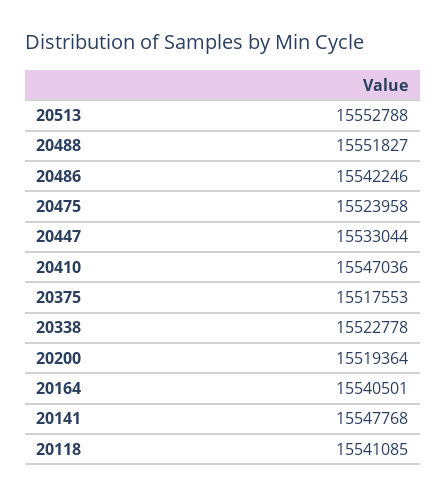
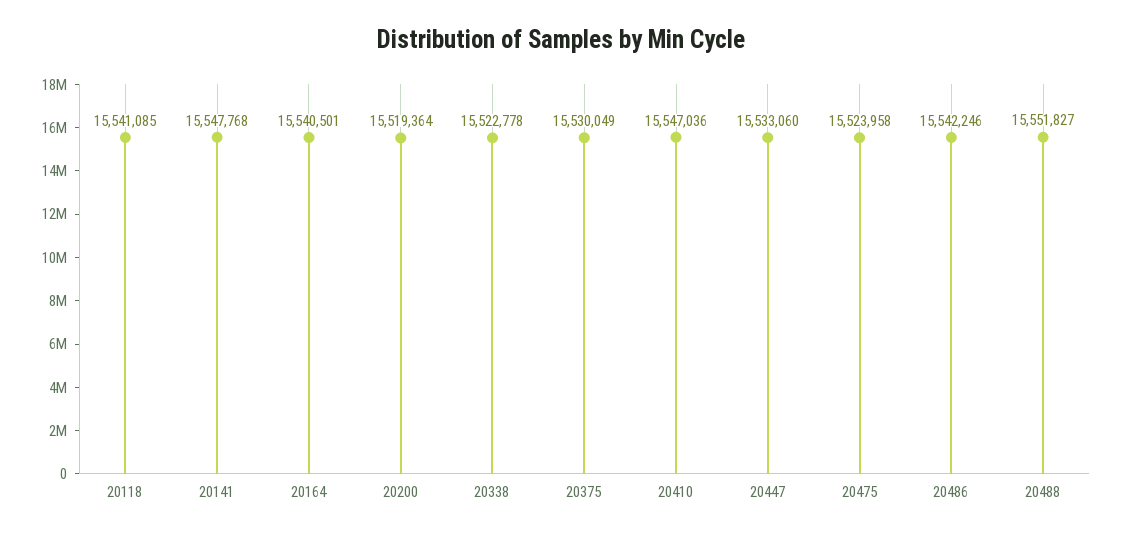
20513: 15552788 -> none
20447: 15533044 -> 15533060
20375: 15517553 -> 15530049

